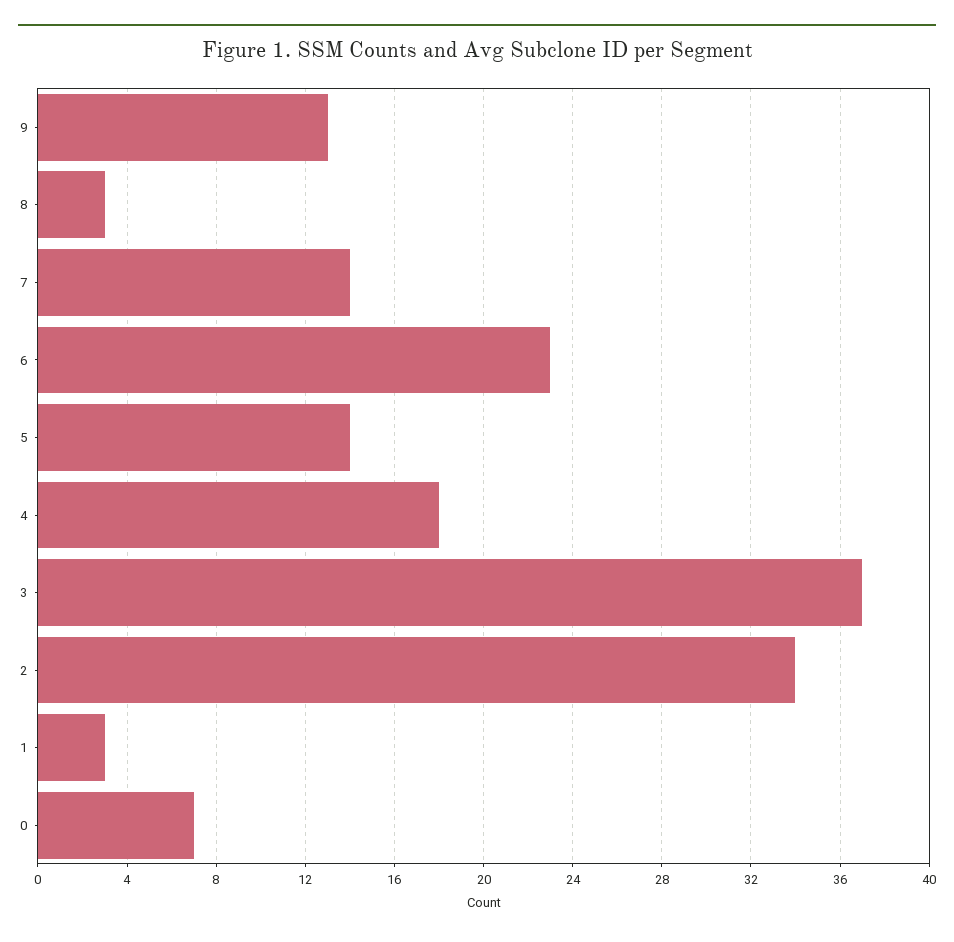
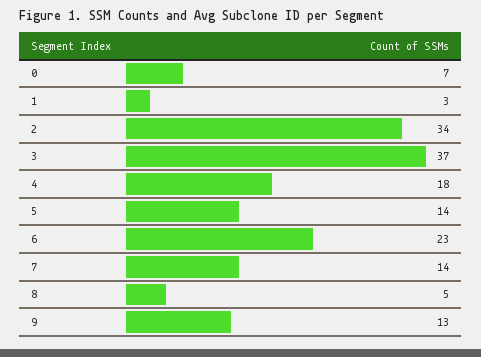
8: 3 -> 5

